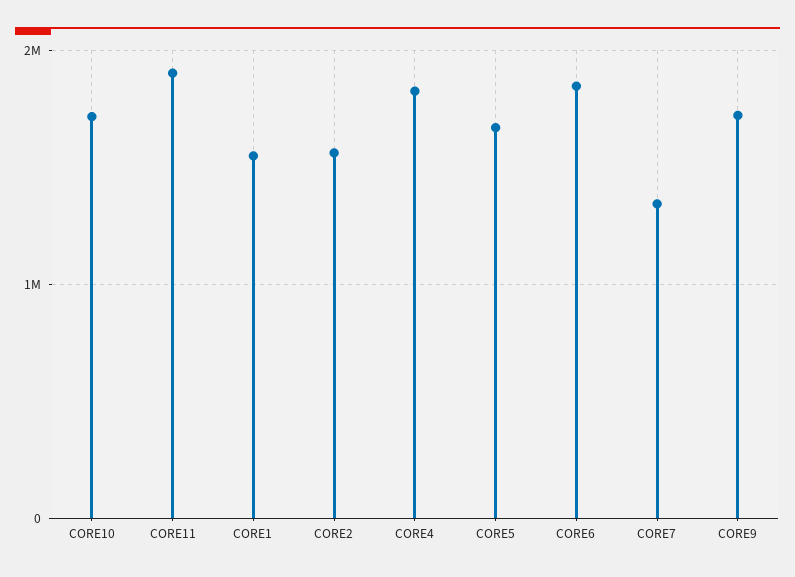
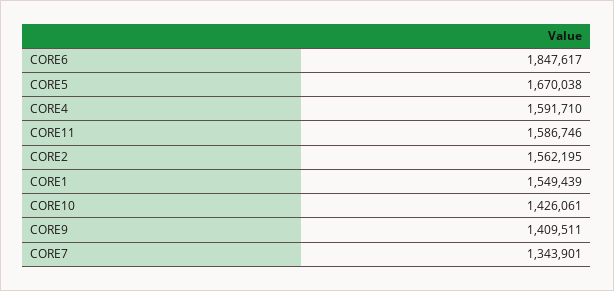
CORE10: 1700000 -> 1426061
CORE11: 1900000 -> 1586746
CORE4: 1800000 -> 1591710
CORE9: 1700000 -> 1409511

